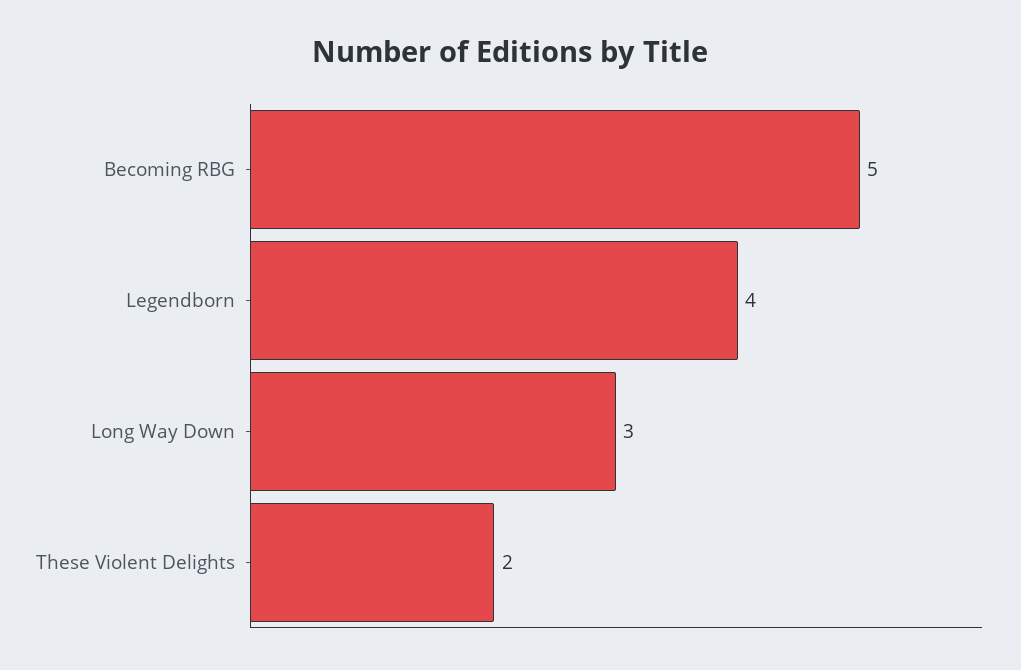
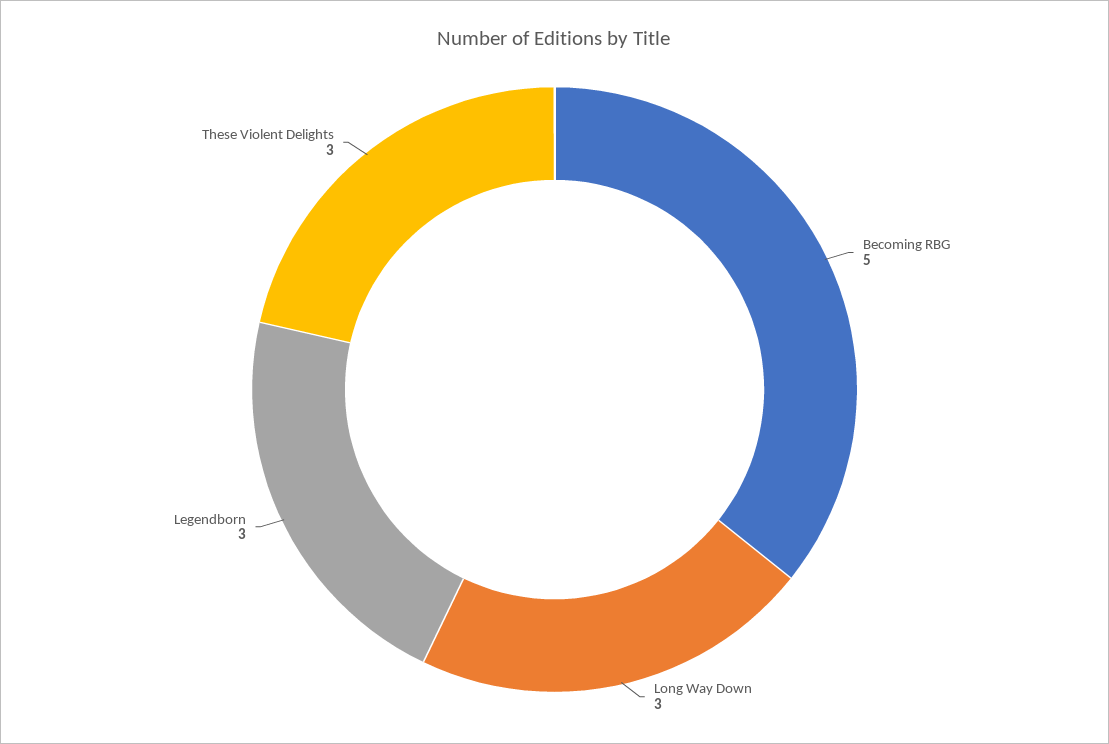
Legendborn: 4 -> 3
These Violent Delights: 2 -> 3

